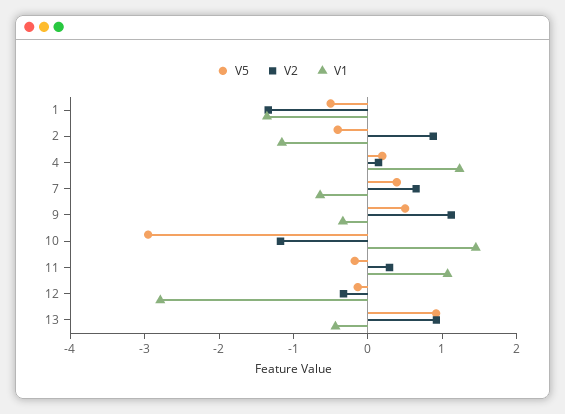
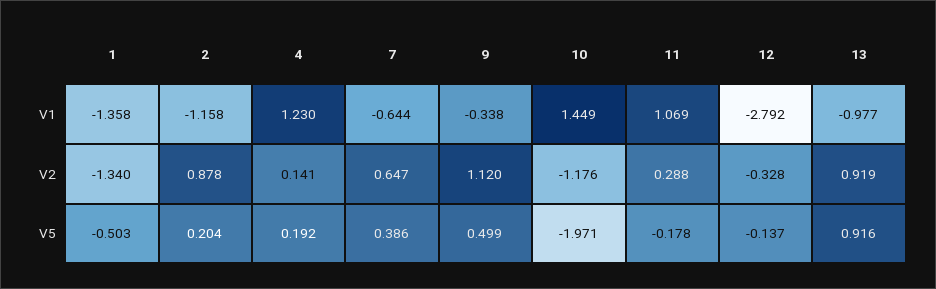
V5, 2: -0.4 -> 0.204
V5, 10: -3 -> -1.971
V1, 13: -0.4 -> -0.977

